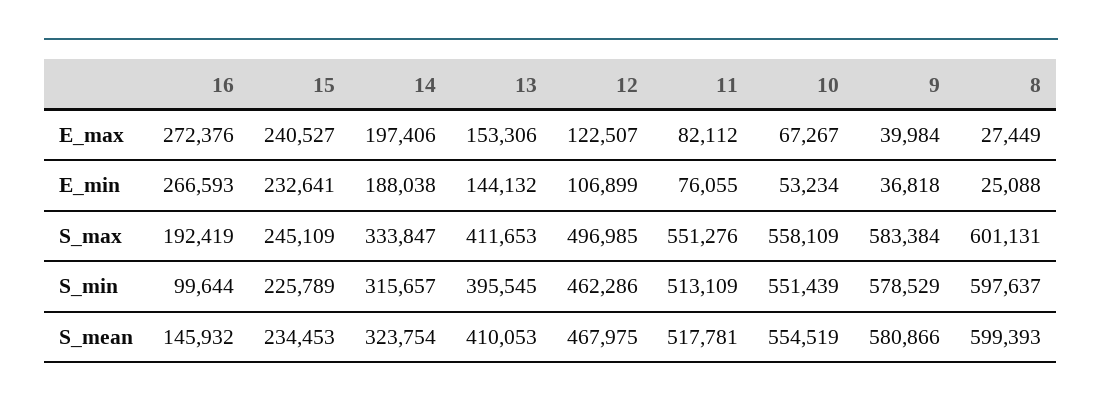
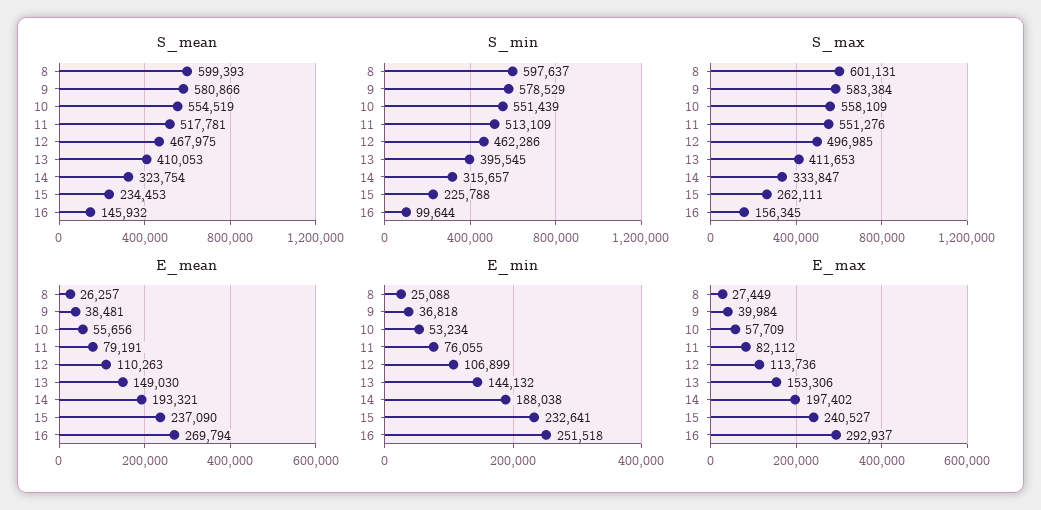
E_max, 16: 272376 -> 292937
E_max, 14: 197406 -> 197402
E_max, 12: 122507 -> 113736
E_max, 10: 67267 -> 57709
E_min, 16: 266593 -> 251518
S_max, 16: 192419 -> 156345
S_max, 15: 245109 -> 262111
S_min, 15: 225789 -> 225788
E_mean, 8: none -> 26257
E_mean, 9: none -> 38481
E_mean, 10: none -> 55656
E_mean, 11: none -> 79191
E_mean, 12: none -> 110263
E_mean, 13: none -> 149030
E_mean, 14: none -> 193321
E_mean, 15: none -> 237090
E_mean, 16: none -> 269794

